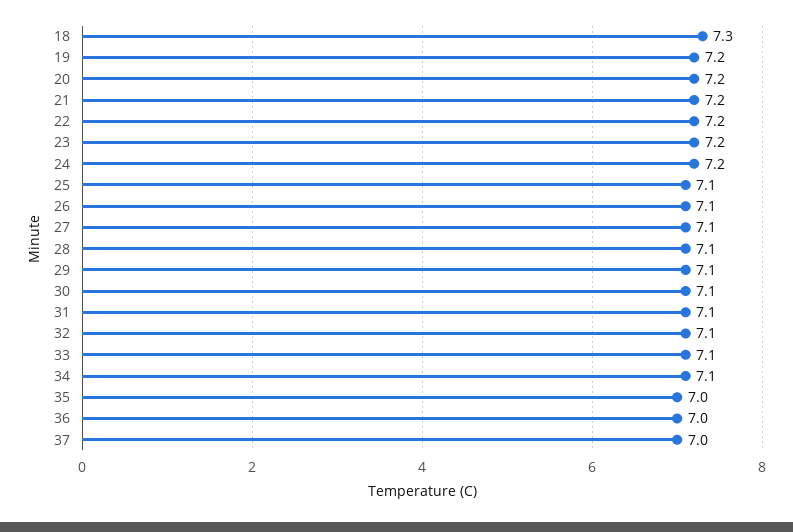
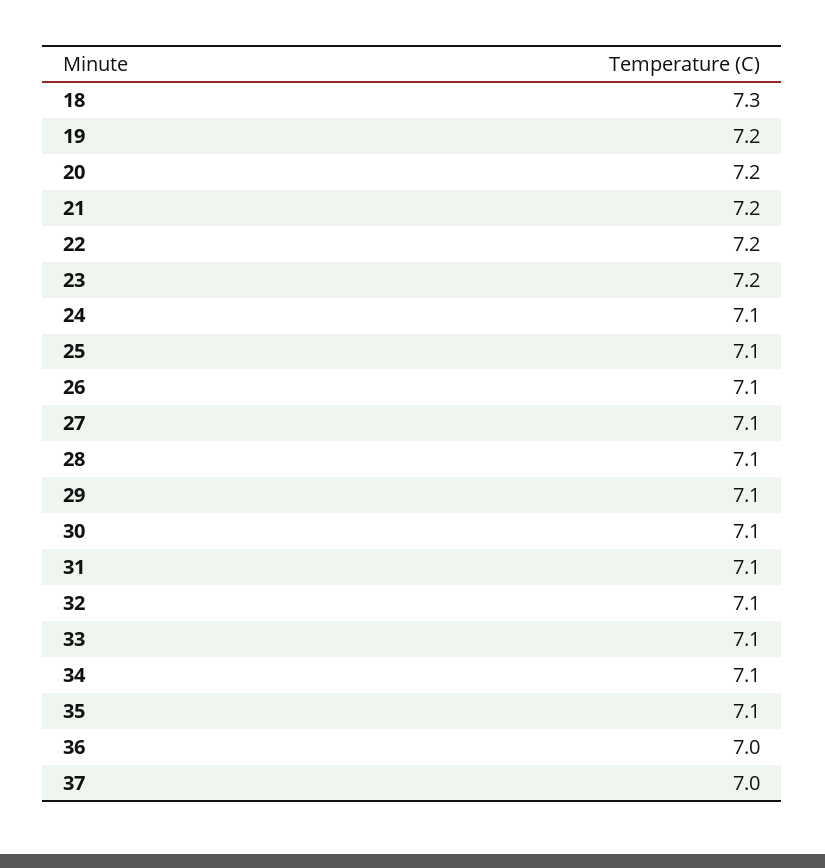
24: 7.2 -> 7.1
35: 7 -> 7.1

